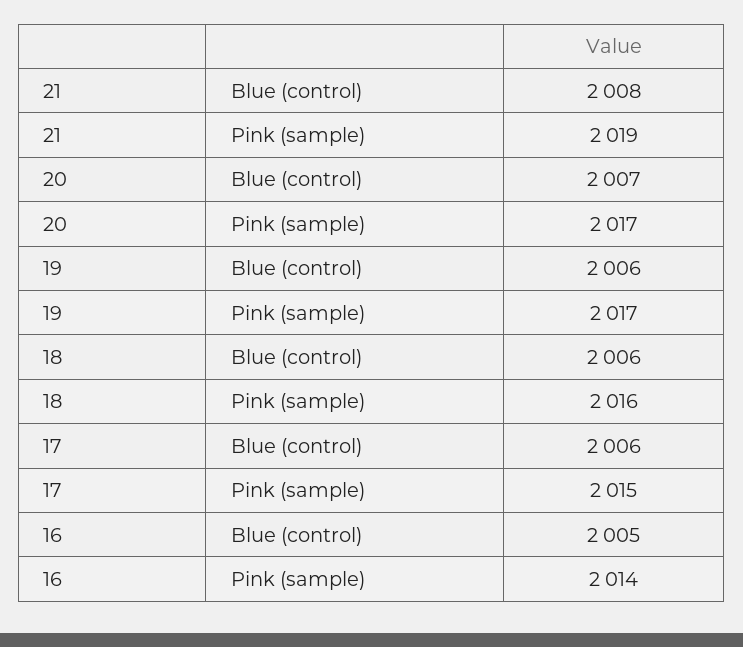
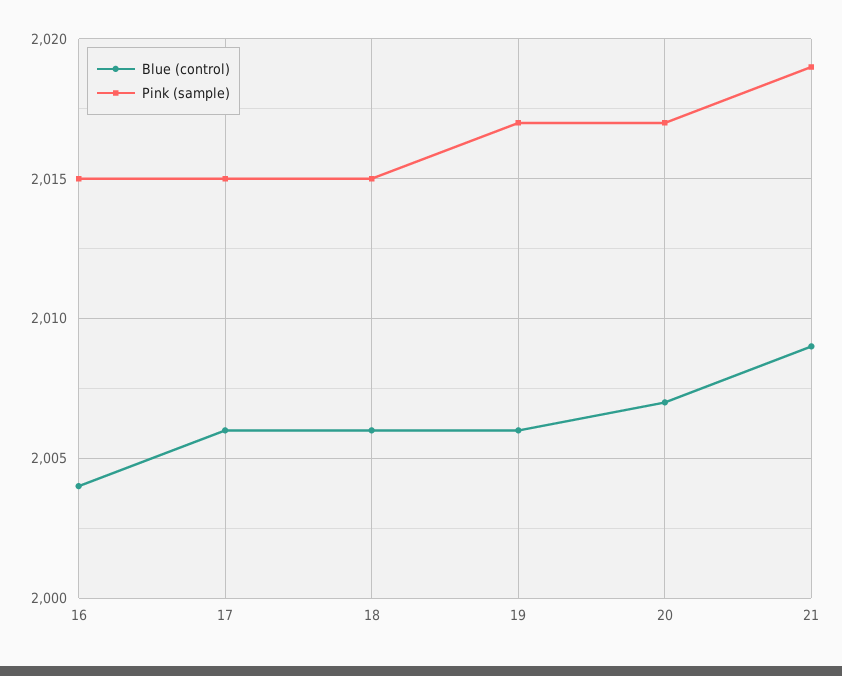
Blue (control), 21: 2008 -> 2009
Pink (sample), 18: 2016 -> 2015
Blue (control), 16: 2005 -> 2004
Pink (sample), 16: 2014 -> 2015

